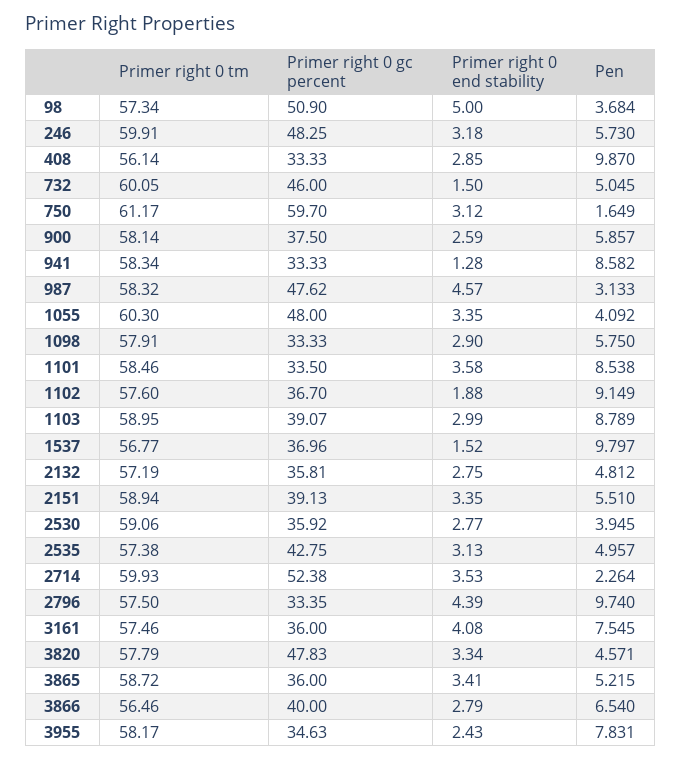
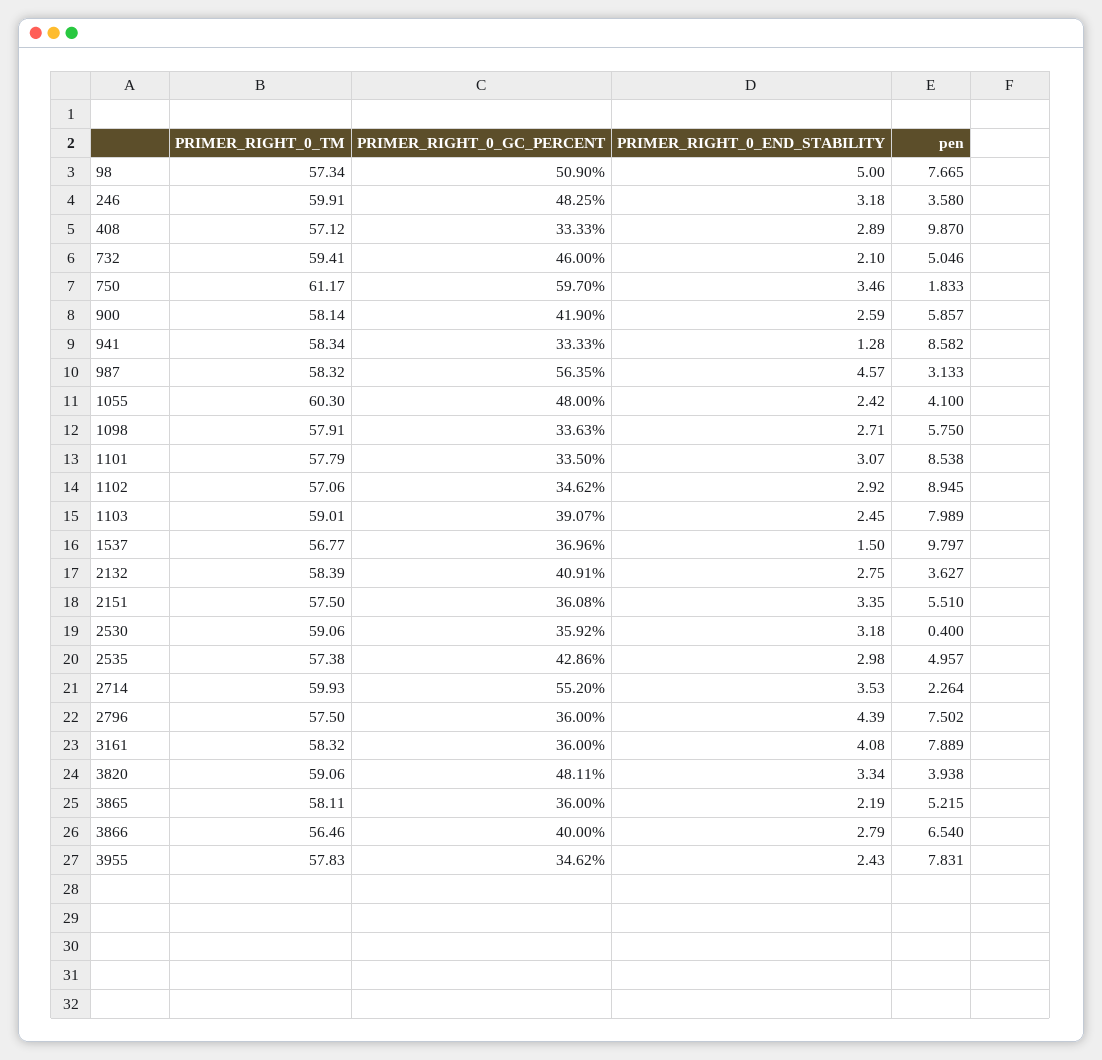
Pen, 98: 3.684 -> 7.665
Pen, 246: 5.73 -> 3.58
Primer right 0 tm, 408: 56.14 -> 57.12
Primer right 0 end stability, 408: 2.85 -> 2.89
Primer right 0 tm, 732: 60.05 -> 59.41
Primer right 0 end stability, 732: 1.5 -> 2.1
Pen, 732: 5.045 -> 5.046
Primer right 0 end stability, 750: 3.12 -> 3.46
Pen, 750: 1.649 -> 1.833
Primer right 0 gc percent, 900: 37.5 -> 41.9
Primer right 0 gc percent, 987: 47.62 -> 56.35
Primer right 0 end stability, 1055: 3.35 -> 2.42
Pen, 1055: 4.092 -> 4.1
Primer right 0 gc percent, 1098: 33.33 -> 33.63
Primer right 0 end stability, 1098: 2.9 -> 2.71
Primer right 0 tm, 1101: 58.46 -> 57.79
Primer right 0 end stability, 1101: 3.58 -> 3.07
Primer right 0 tm, 1102: 57.6 -> 57.06
Primer right 0 gc percent, 1102: 36.7 -> 34.62
Primer right 0 end stability, 1102: 1.88 -> 2.92
Pen, 1102: 9.149 -> 8.945
Primer right 0 tm, 1103: 58.95 -> 59.01
Primer right 0 end stability, 1103: 2.99 -> 2.45
Pen, 1103: 8.789 -> 7.989
Primer right 0 end stability, 1537: 1.52 -> 1.5
Primer right 0 tm, 2132: 57.19 -> 58.39
Primer right 0 gc percent, 2132: 35.81 -> 40.91
Pen, 2132: 4.812 -> 3.627
Primer right 0 tm, 2151: 58.94 -> 57.5
Primer right 0 gc percent, 2151: 39.13 -> 36.08
Primer right 0 end stability, 2530: 2.77 -> 3.18
Pen, 2530: 3.945 -> 0.4
Primer right 0 gc percent, 2535: 42.75 -> 42.86
Primer right 0 end stability, 2535: 3.13 -> 2.98
Primer right 0 gc percent, 2714: 52.38 -> 55.2
Primer right 0 gc percent, 2796: 33.35 -> 36
Pen, 2796: 9.74 -> 7.502
Primer right 0 tm, 3161: 57.46 -> 58.32
Pen, 3161: 7.545 -> 7.889
Primer right 0 tm, 3820: 57.79 -> 59.06
Primer right 0 gc percent, 3820: 47.83 -> 48.11
Pen, 3820: 4.571 -> 3.938
Primer right 0 tm, 3865: 58.72 -> 58.11
Primer right 0 end stability, 3865: 3.41 -> 2.19
Primer right 0 tm, 3955: 58.17 -> 57.83
Primer right 0 gc percent, 3955: 34.63 -> 34.62

